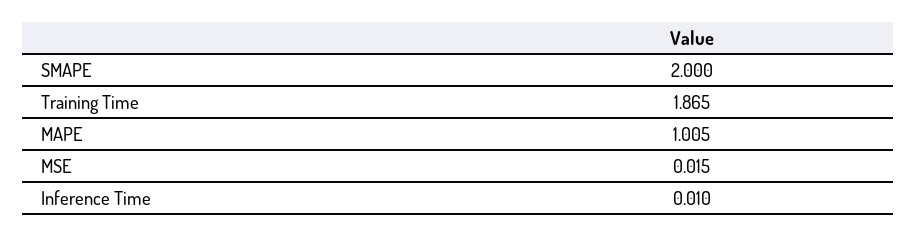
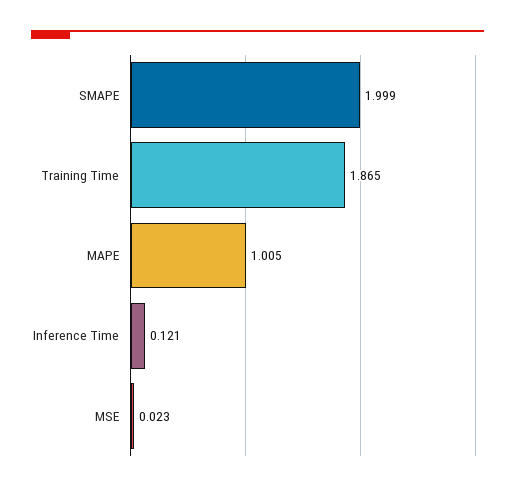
SMAPE: 2 -> 1.999
MSE: 0.015 -> 0.023
Inference Time: 0.01 -> 0.121

